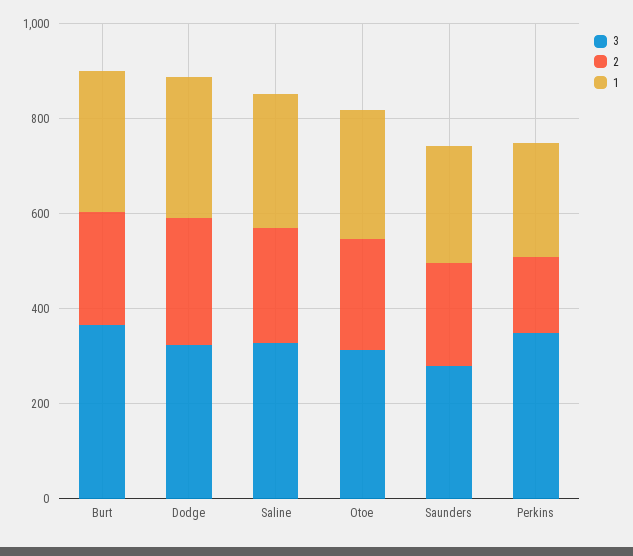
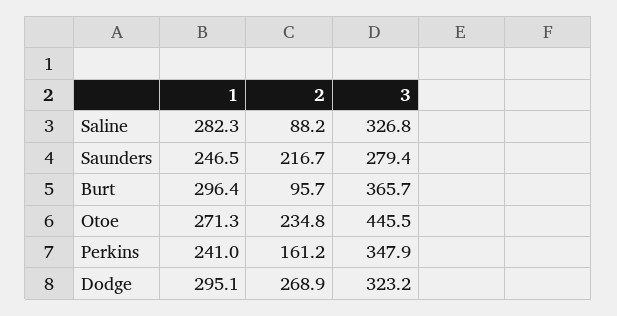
2, Burt: 250 -> 95.7
2, Saline: 250 -> 88.2
3, Otoe: 300 -> 445.5

